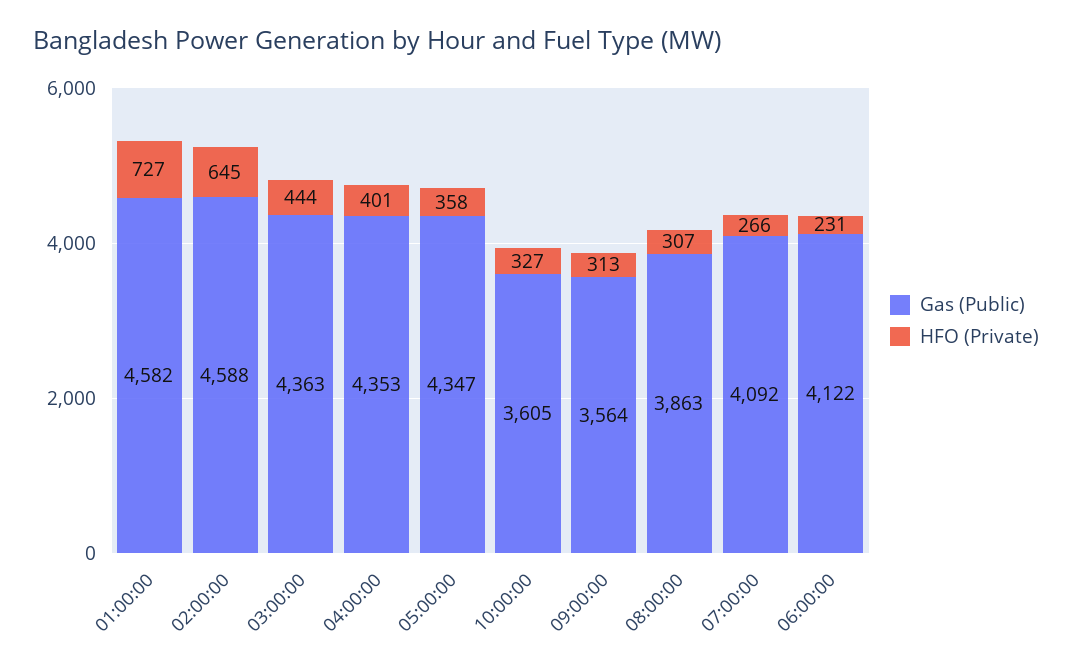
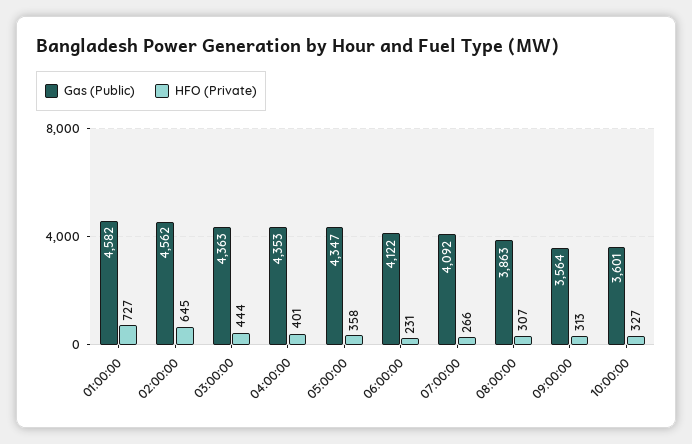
Gas (Public), 02:00:00: 4588 -> 4562
Gas (Public), 10:00:00: 3605 -> 3601

